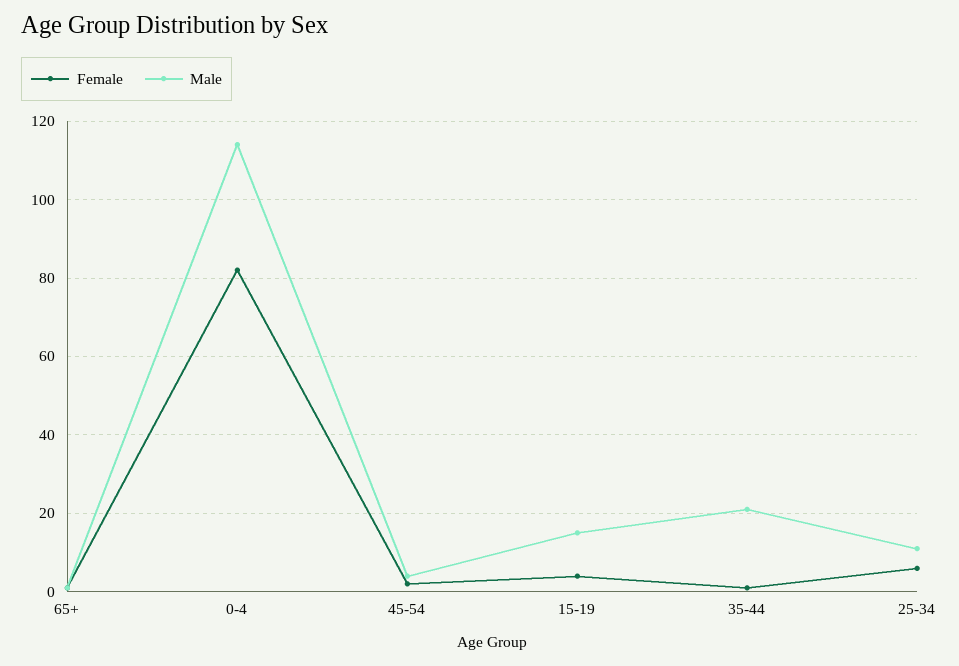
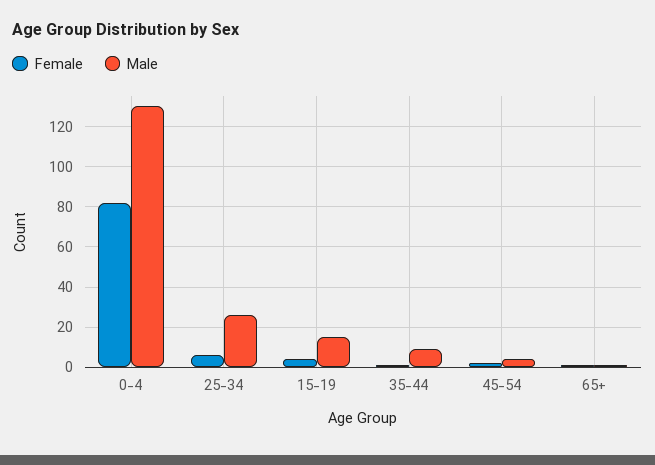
Male, 0-4: 115 -> 130
Male, 35-44: 20 -> 10
Male, 25-34: 10 -> 25

